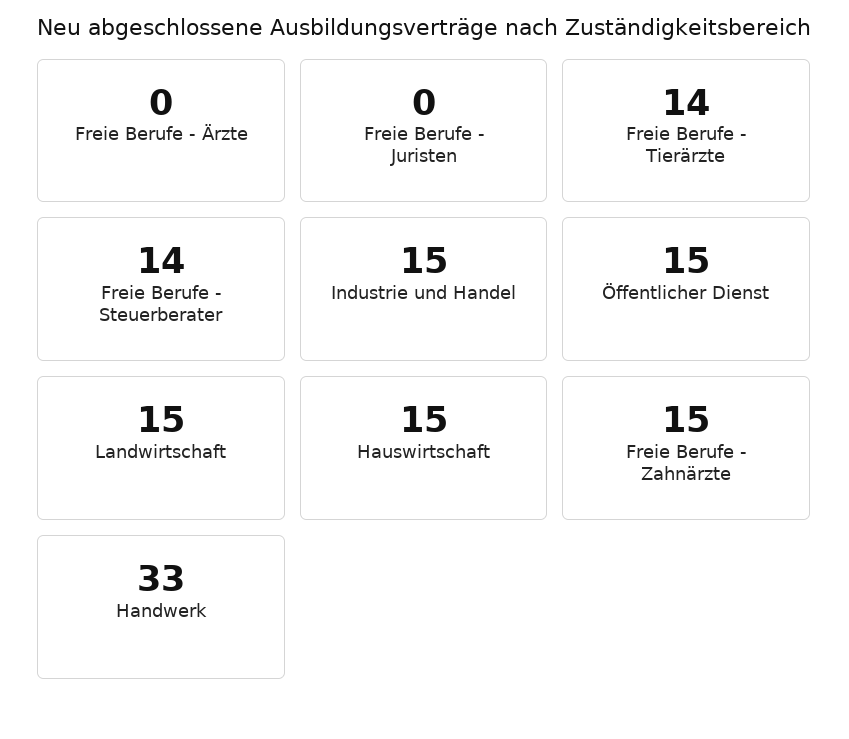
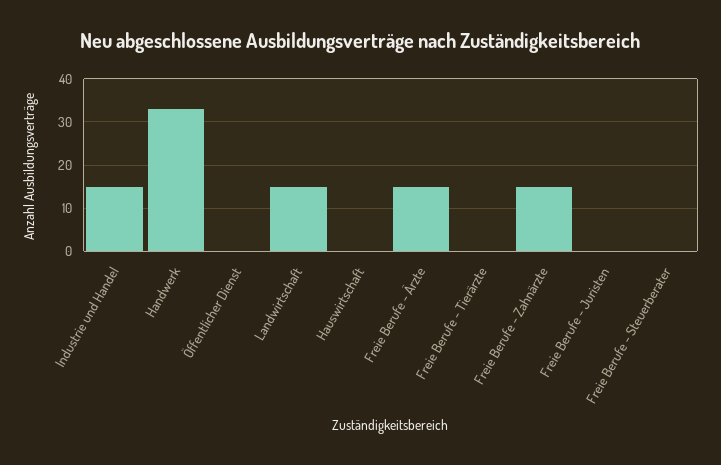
Freie Berufe - Ärzte: 0 -> 15
Freie Berufe - Tierärzte: 14 -> 0
Freie Berufe - Steuerberater: 14 -> 0
Öffentlicher Dienst: 15 -> 0
Hauswirtschaft: 15 -> 0

